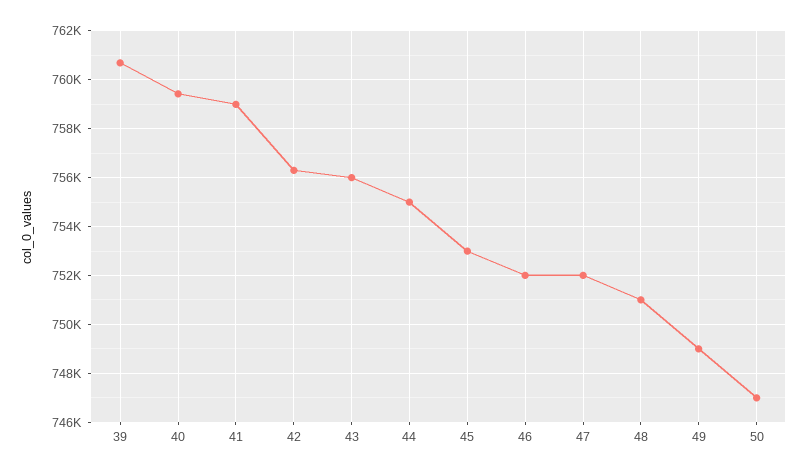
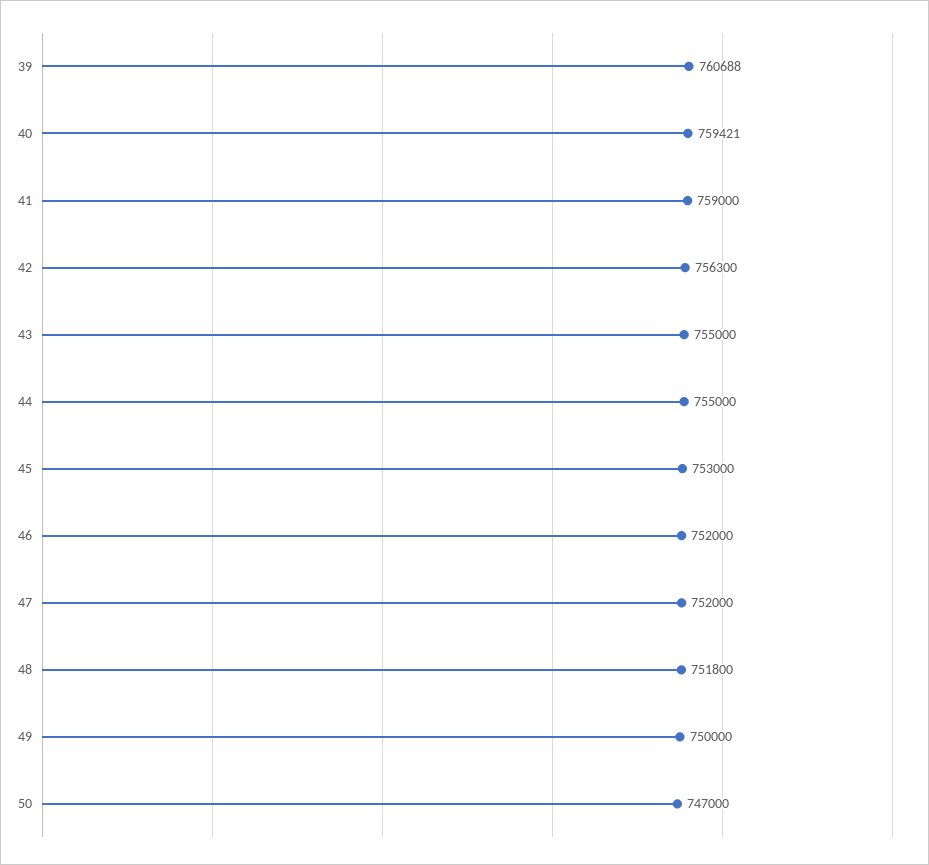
43: 756000 -> 755000
48: 751000 -> 751800
49: 749000 -> 750000

